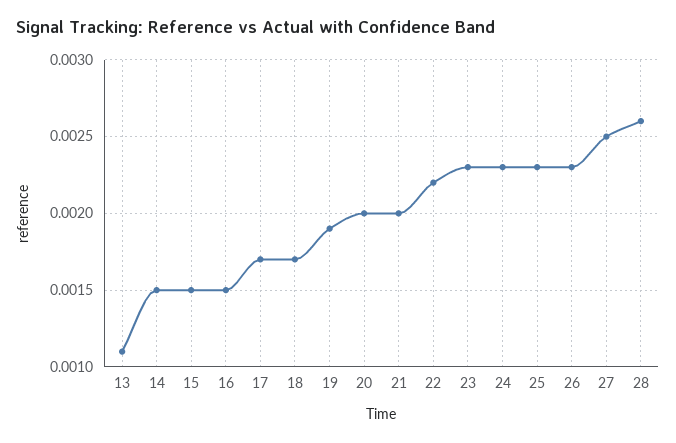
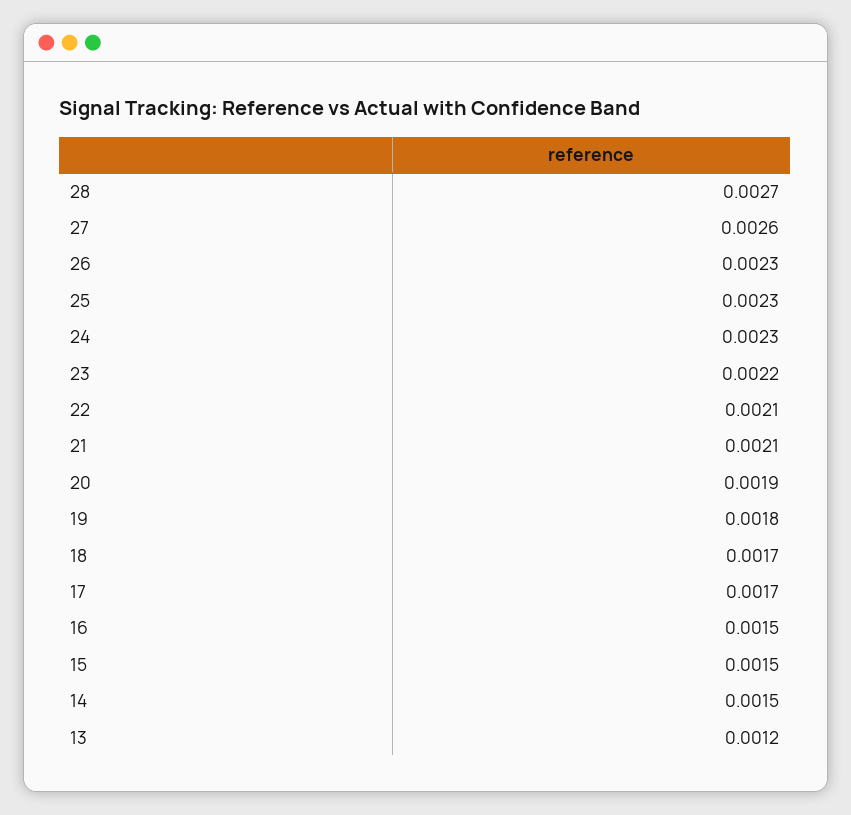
13: 0.0011 -> 0.0012
19: 0.0019 -> 0.0018
20: 0.002 -> 0.0019
21: 0.002 -> 0.0021
22: 0.0022 -> 0.0021
23: 0.0023 -> 0.0022
27: 0.0025 -> 0.0026
28: 0.0026 -> 0.0027

